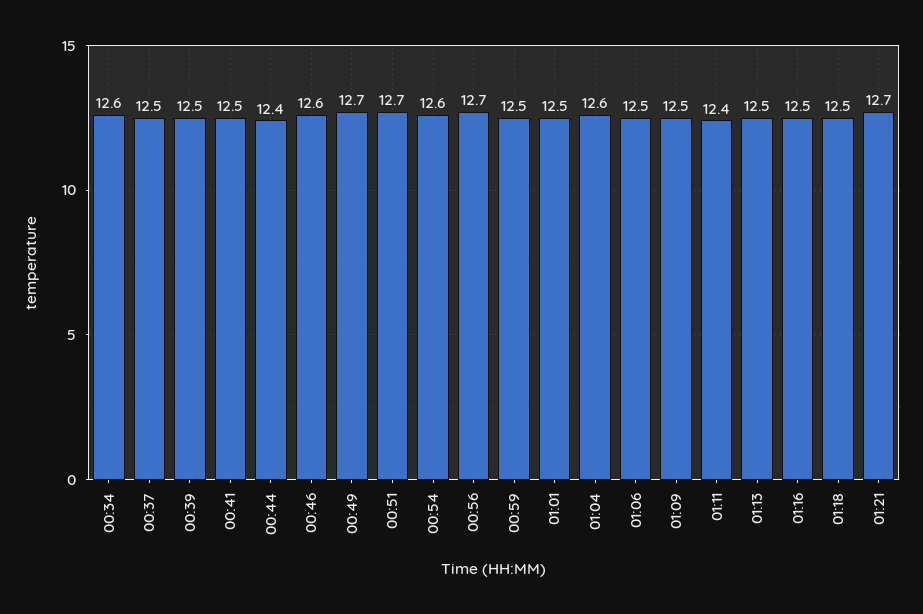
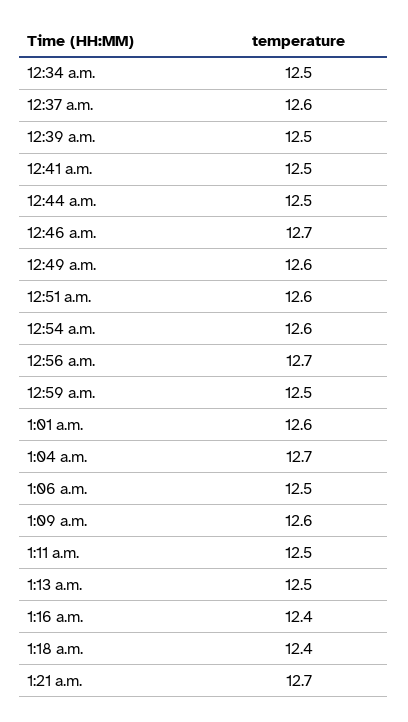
00:34: 12.6 -> 12.5
00:37: 12.5 -> 12.6
00:44: 12.4 -> 12.5
00:46: 12.6 -> 12.7
00:49: 12.7 -> 12.6
00:51: 12.7 -> 12.6
01:01: 12.5 -> 12.6
01:04: 12.6 -> 12.7
01:09: 12.5 -> 12.6
01:11: 12.4 -> 12.5
01:16: 12.5 -> 12.4
01:18: 12.5 -> 12.4

